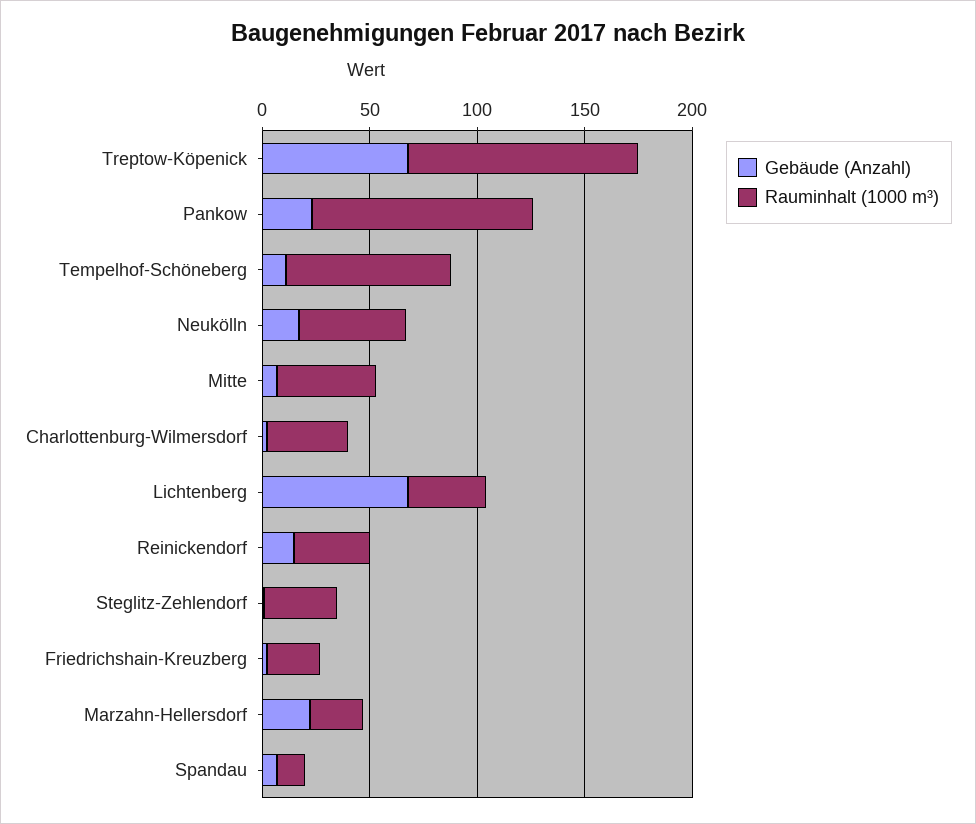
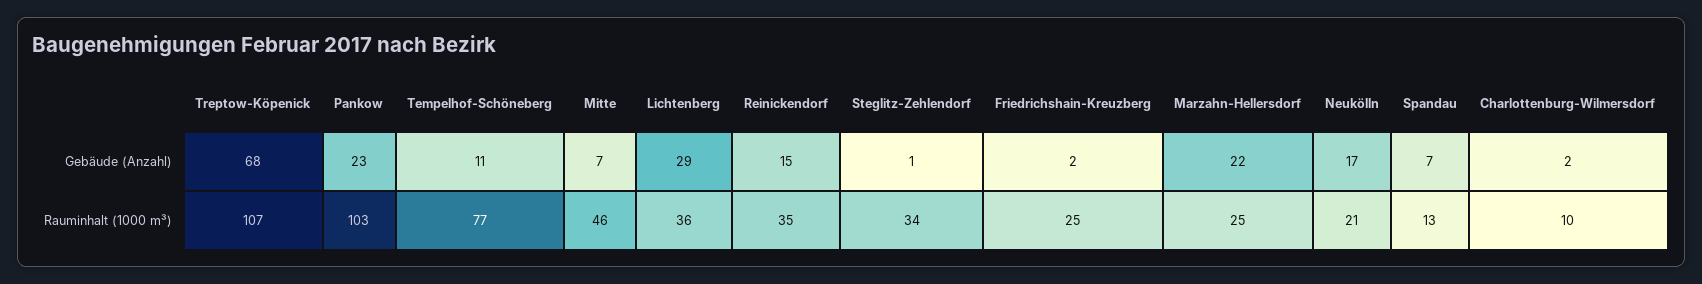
Rauminhalt (1000 m³), Neukölln: 50 -> 21
Rauminhalt (1000 m³), Charlottenburg-Wilmersdorf: 40 -> 10
Gebäude (Anzahl), Lichtenberg: 70 -> 29

